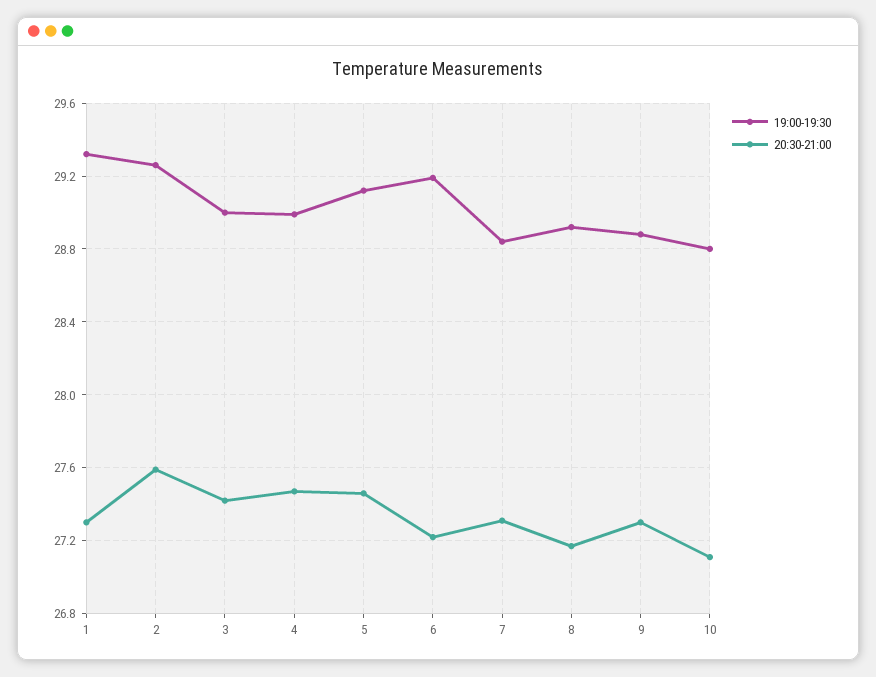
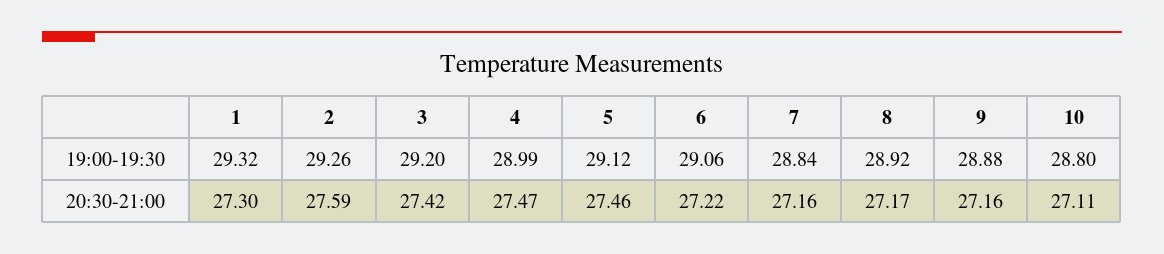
19:00-19:30, 3: 29 -> 29.2
19:00-19:30, 6: 29.2 -> 29.06
20:30-21:00, 7: 27.3 -> 27.16
20:30-21:00, 9: 27.3 -> 27.16

